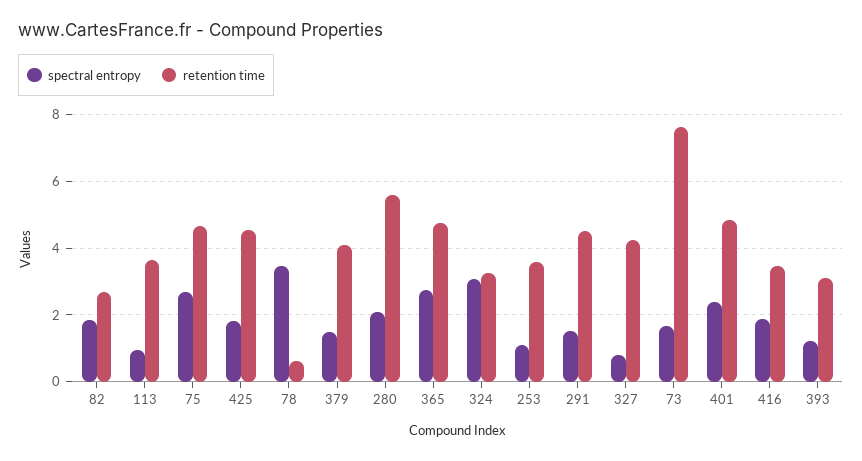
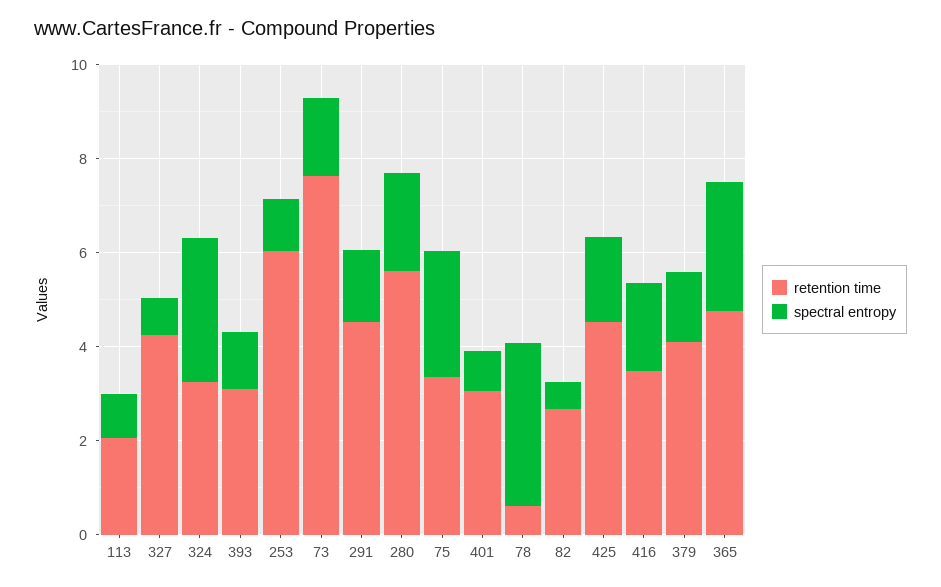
spectral entropy, 82: 1.8 -> 0.5
retention time, 113: 3.6 -> 2
retention time, 75: 4.6 -> 3.5
retention time, 253: 3.6 -> 6
spectral entropy, 401: 2.4 -> 1
retention time, 401: 4.8 -> 3

